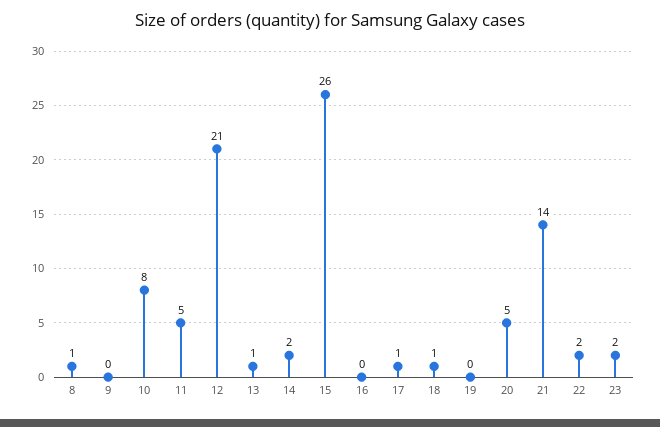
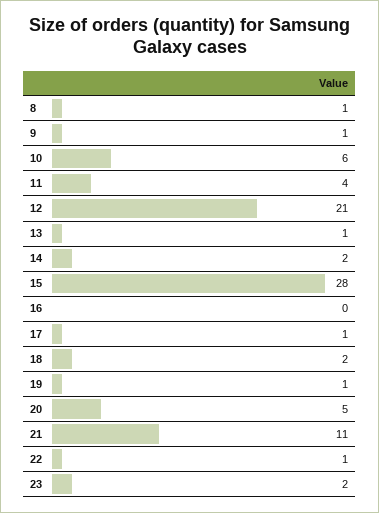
9: 0 -> 1
10: 8 -> 6
11: 5 -> 4
15: 26 -> 28
18: 1 -> 2
19: 0 -> 1
21: 14 -> 11
22: 2 -> 1

